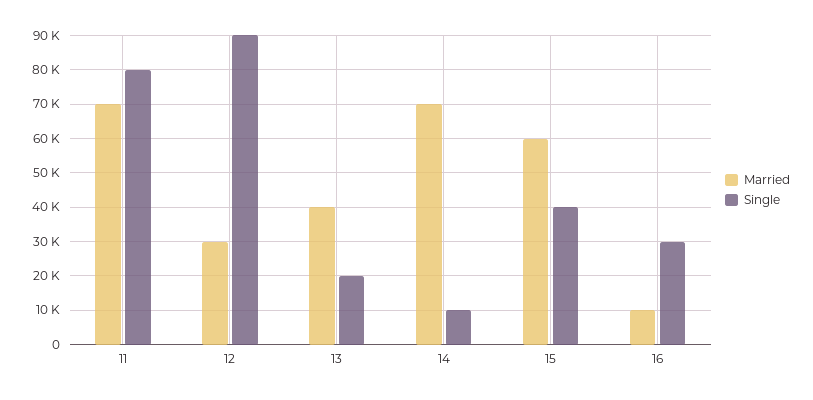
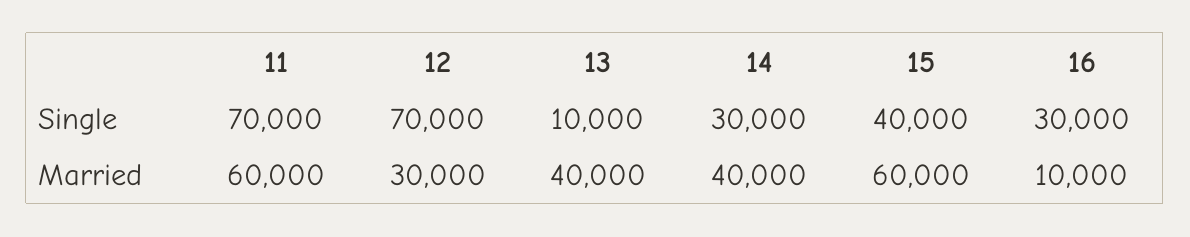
Married, 11: 70000 -> 60000
Single, 11: 80000 -> 70000
Single, 12: 90000 -> 70000
Single, 13: 20000 -> 10000
Married, 14: 70000 -> 40000
Single, 14: 10000 -> 30000

